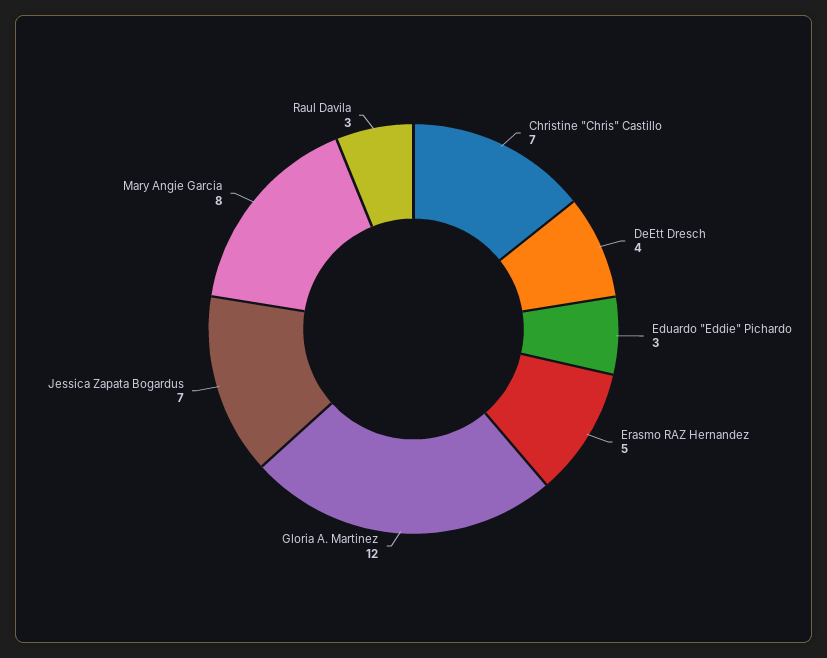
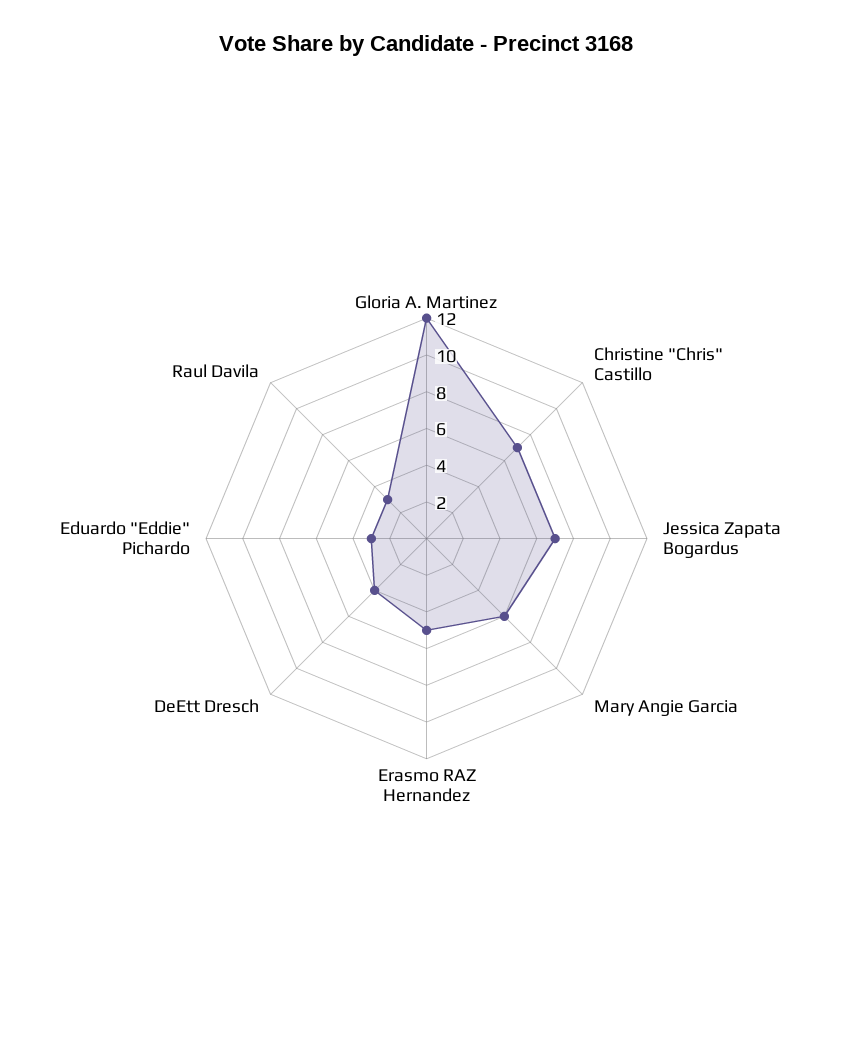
Mary Angie Garcia: 8 -> 6

